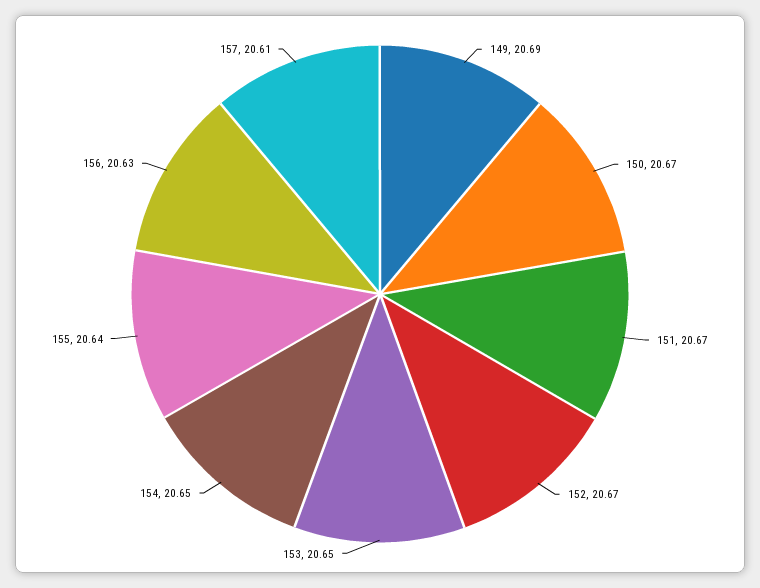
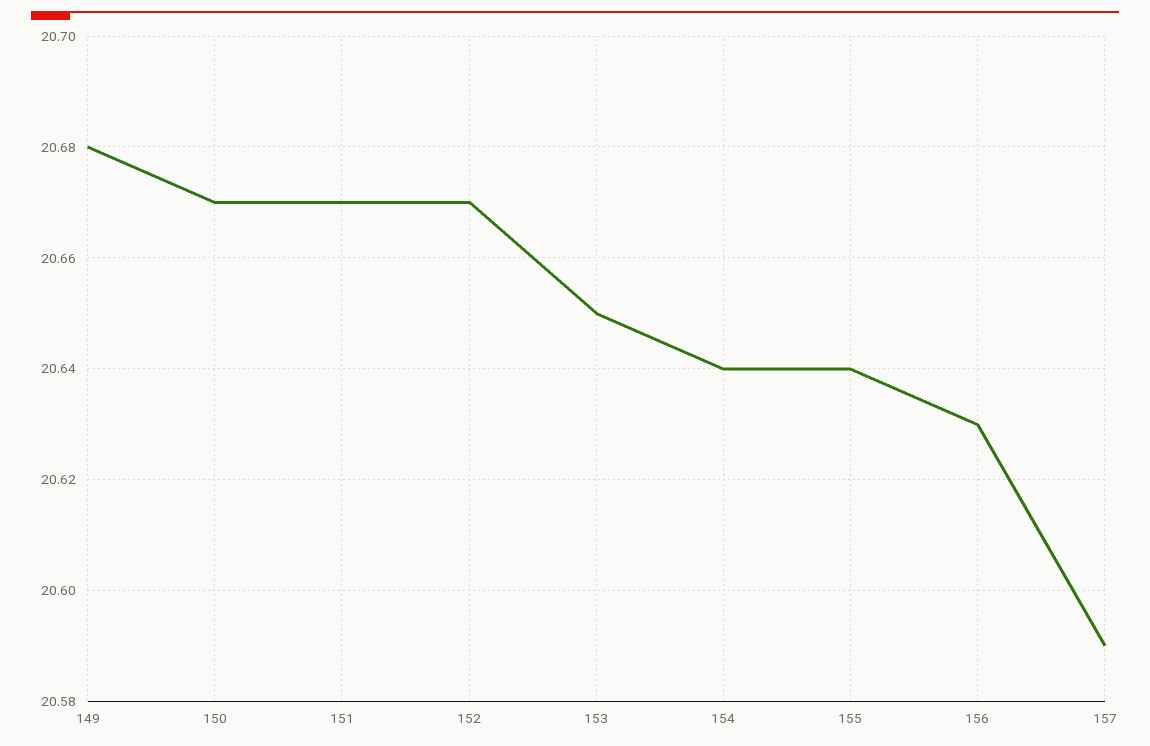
149: 20.69 -> 20.68
154: 20.65 -> 20.64
157: 20.61 -> 20.59

